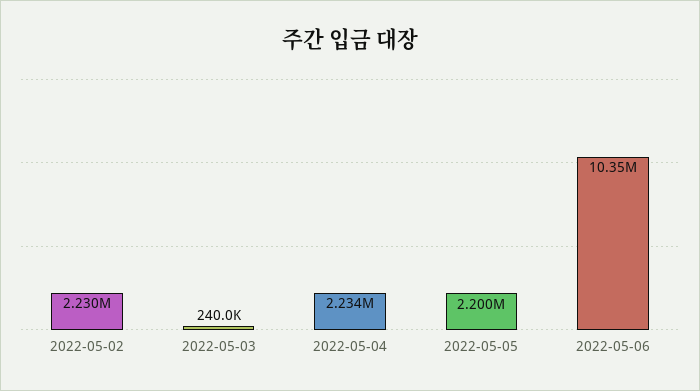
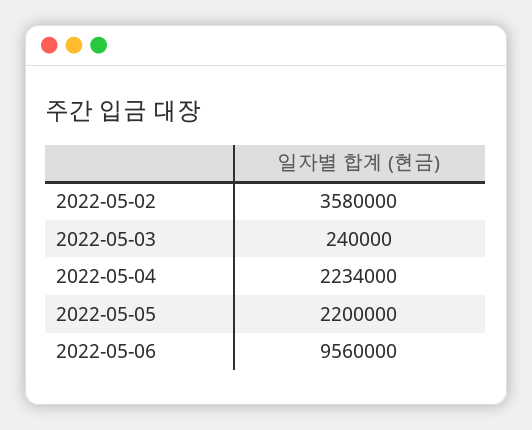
2022-05-02: 2230000 -> 3580000
2022-05-06: 10350000 -> 9560000

